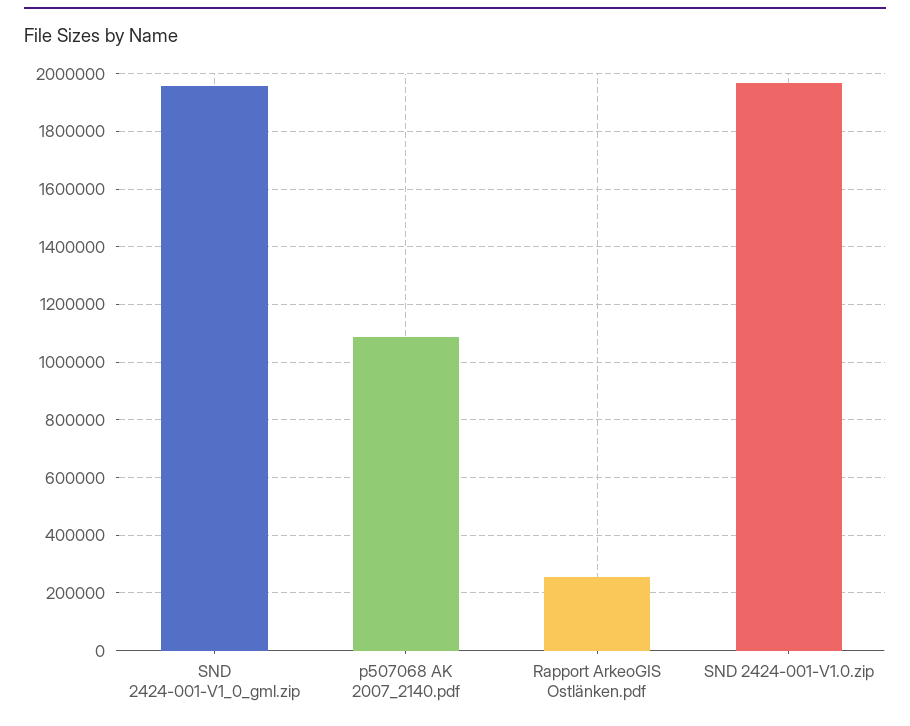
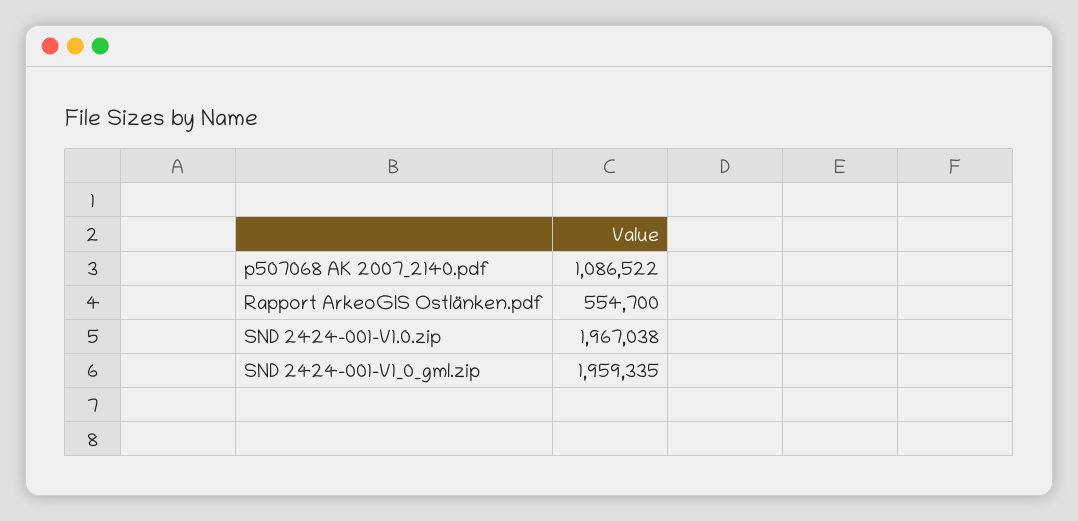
Rapport ArkeoGIS Ostlänken.pdf: 250000 -> 554700

